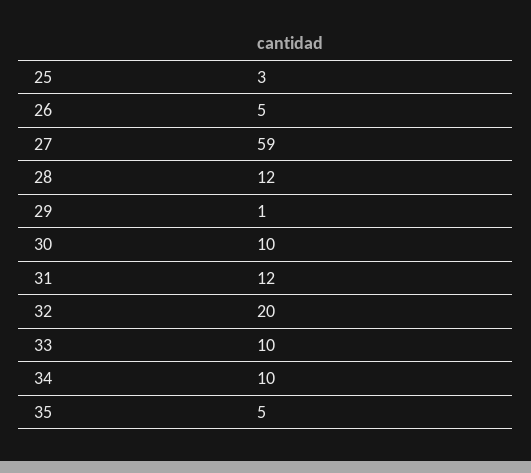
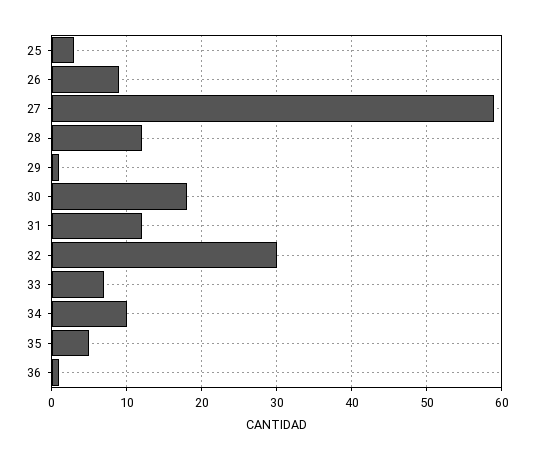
26: 5 -> 9
30: 10 -> 18
32: 20 -> 30
33: 10 -> 7
36: none -> 1

